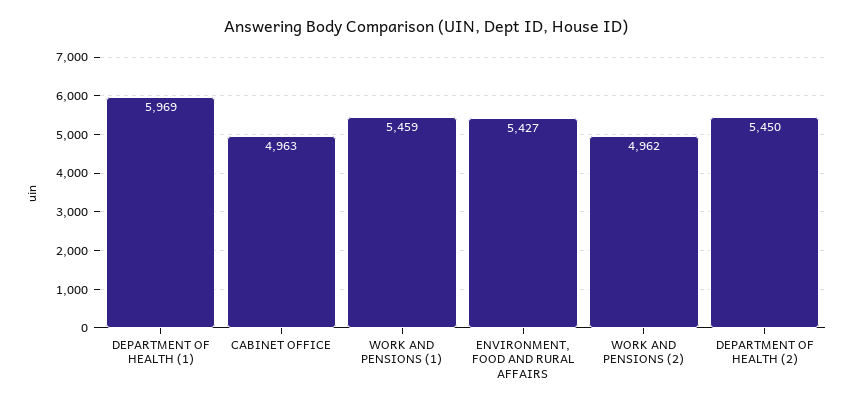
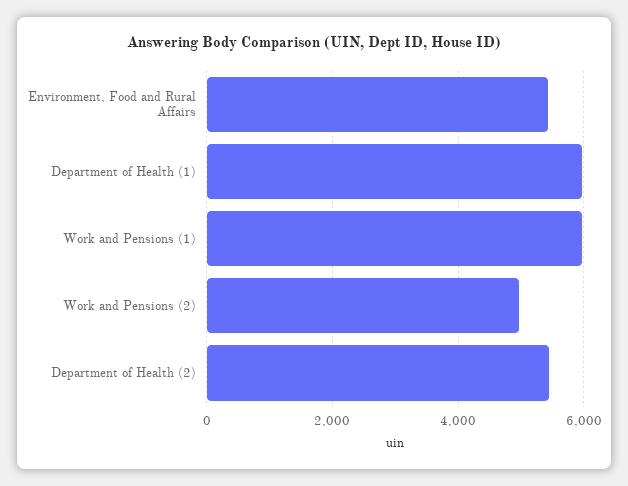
CABINET OFFICE: 4963 -> none
WORK AND PENSIONS (1): 5459 -> 6000

